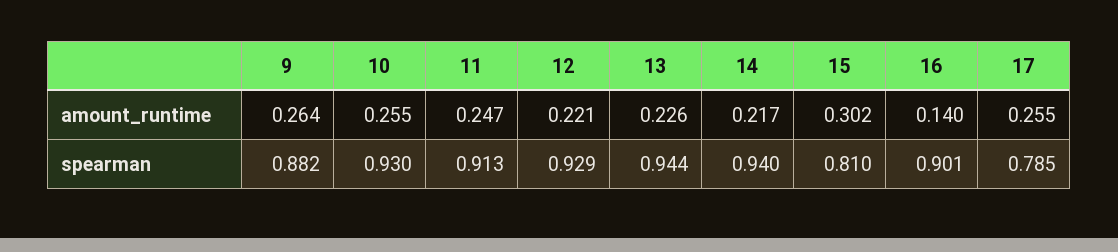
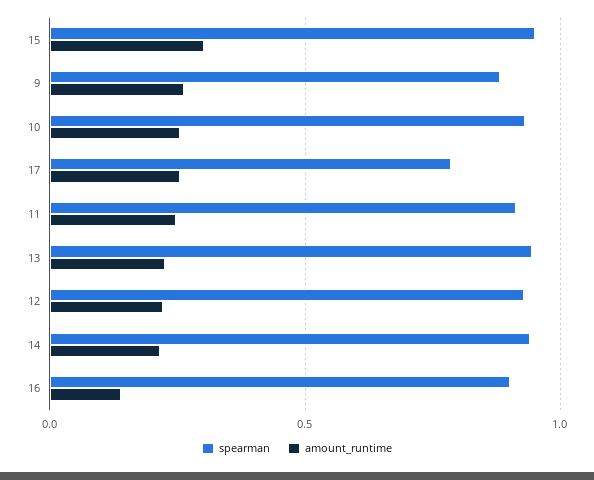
spearman, 15: 0.81 -> 0.95

